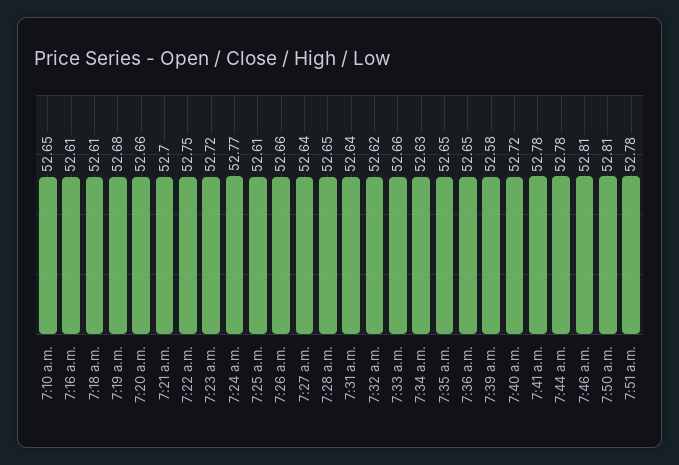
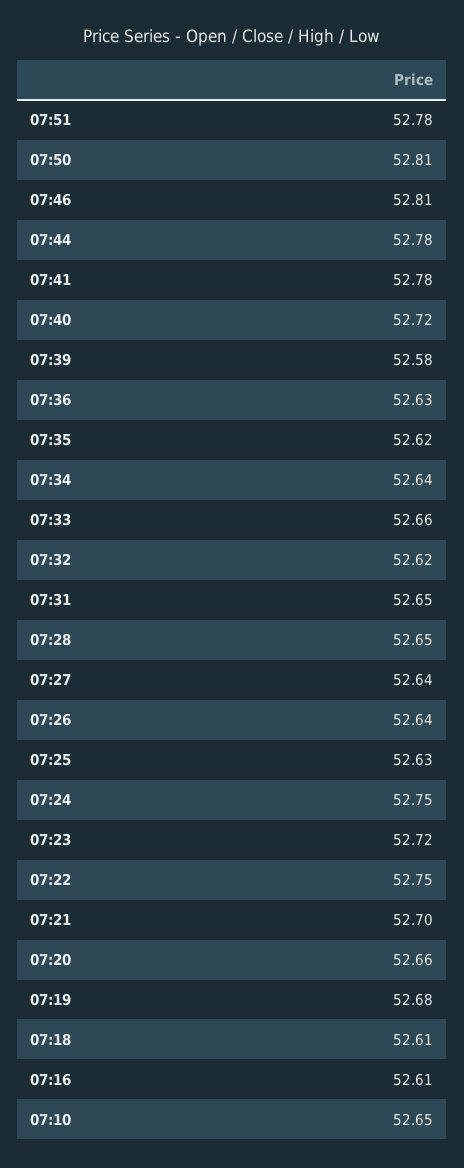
7:24 a.m.: 52.77 -> 52.75
7:25 a.m.: 52.61 -> 52.63
7:26 a.m.: 52.66 -> 52.64
7:31 a.m.: 52.64 -> 52.65
7:34 a.m.: 52.63 -> 52.64
7:35 a.m.: 52.65 -> 52.62
7:36 a.m.: 52.65 -> 52.63

